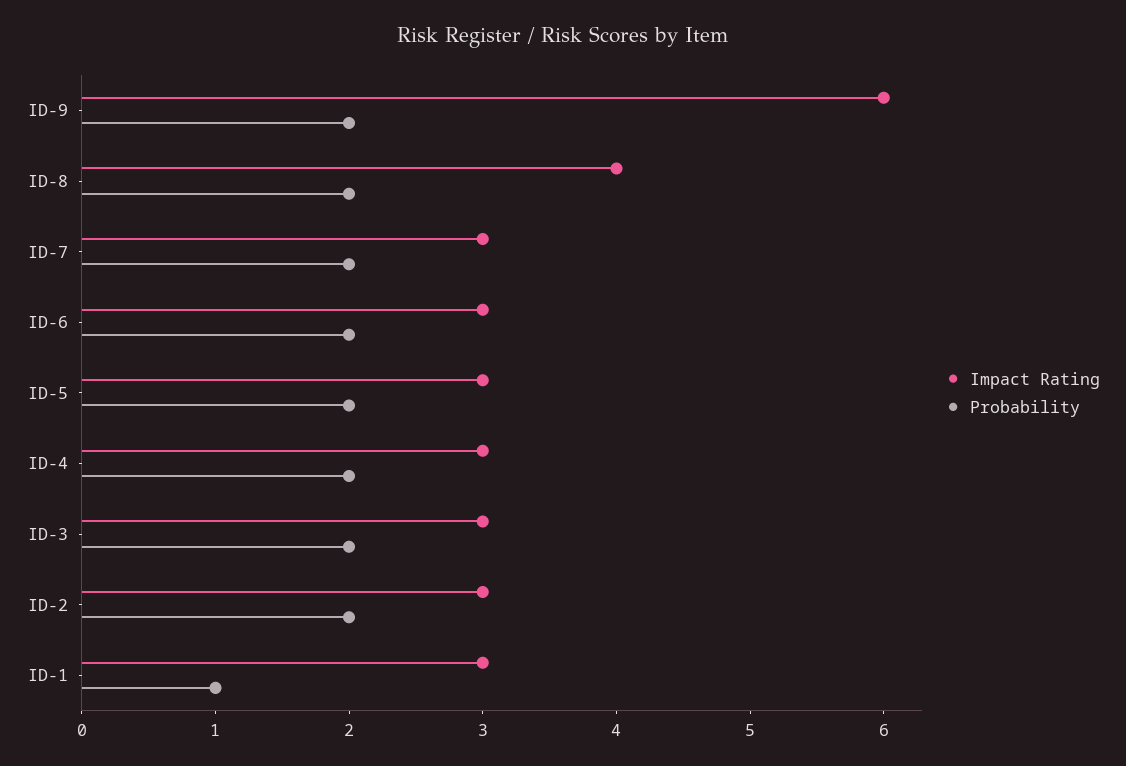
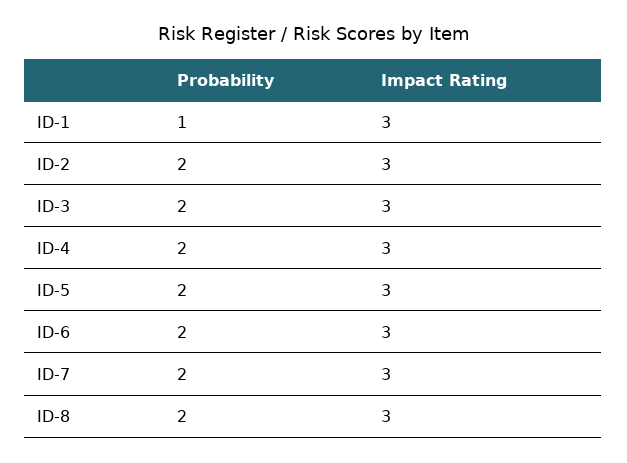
Impact Rating, ID-9: 6 -> none
Probability, ID-9: 2 -> none
Impact Rating, ID-8: 4 -> 3

